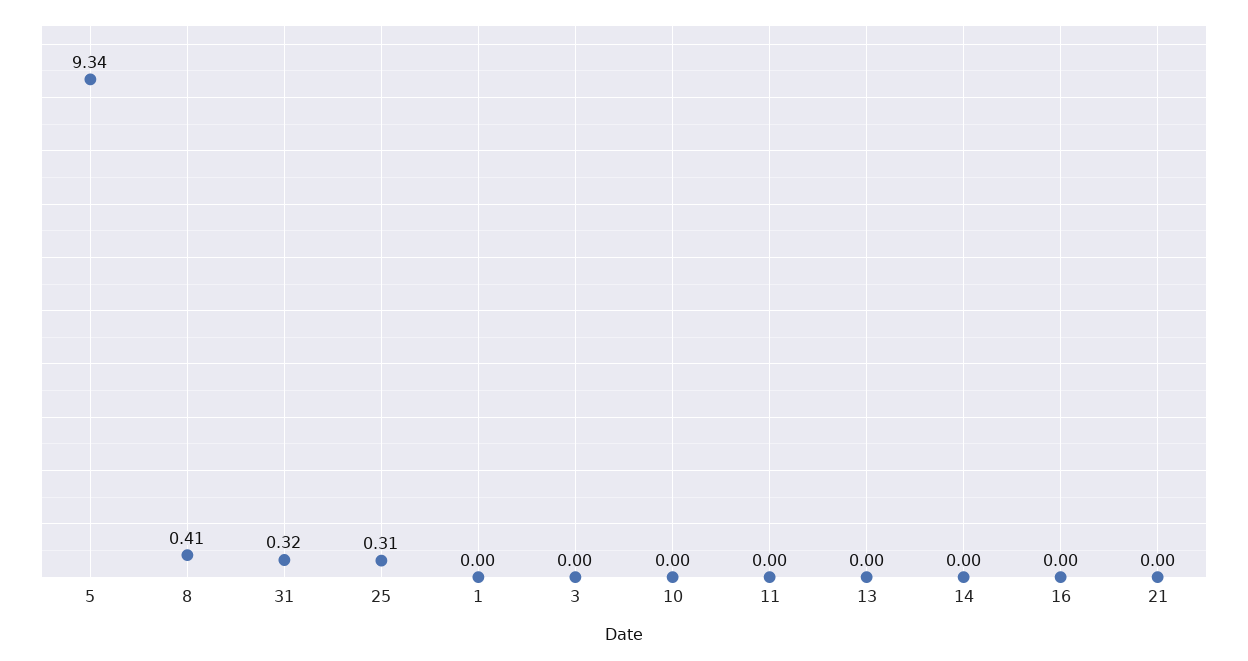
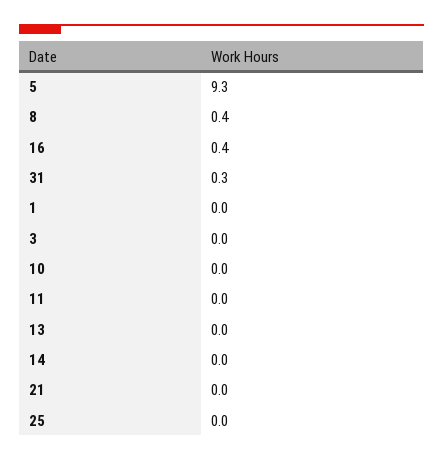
25: 0.31 -> 0
16: 0 -> 0.4

